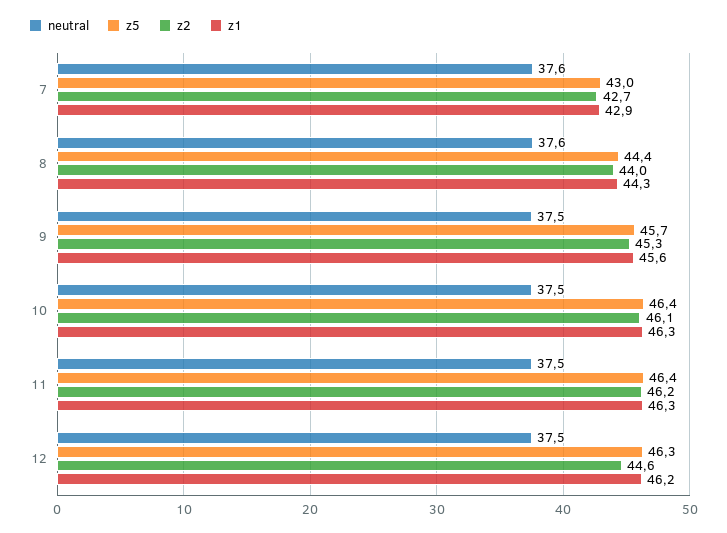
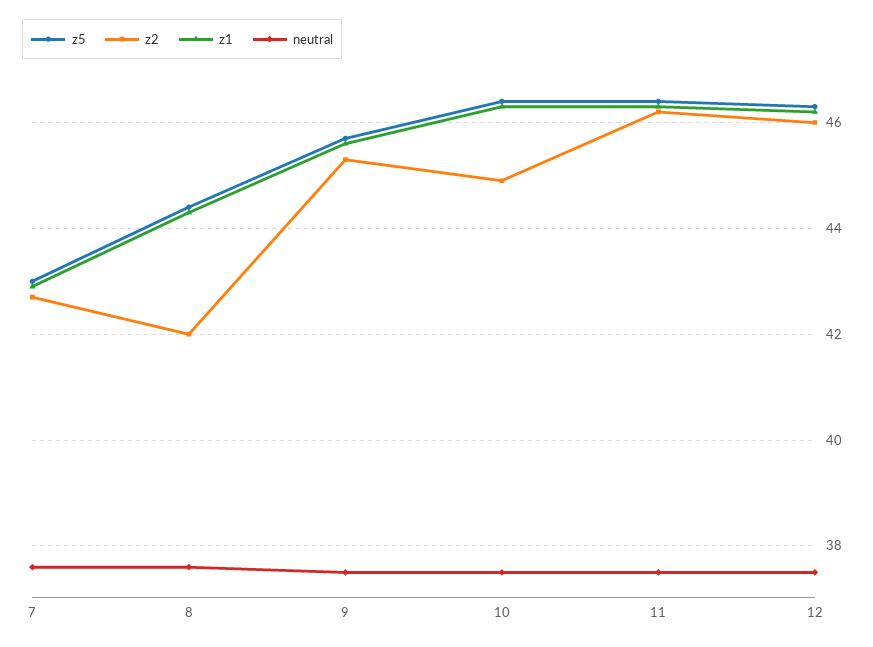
z2, 8: 44 -> 42
z2, 10: 46.1 -> 45
z2, 12: 44.6 -> 46

